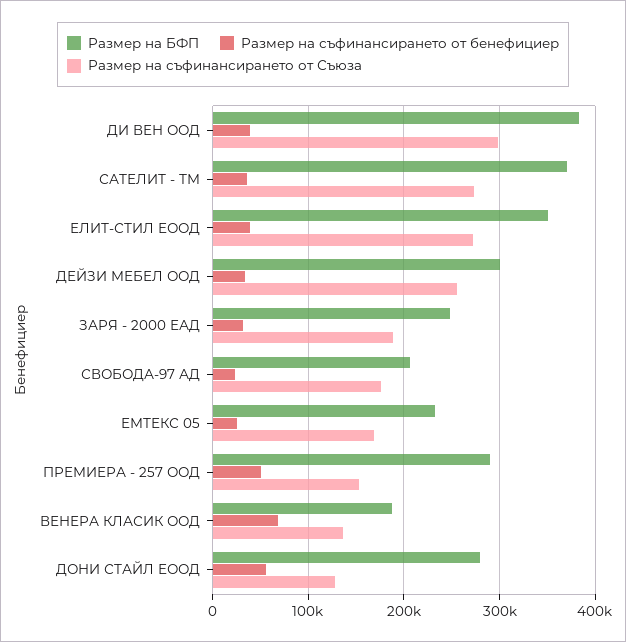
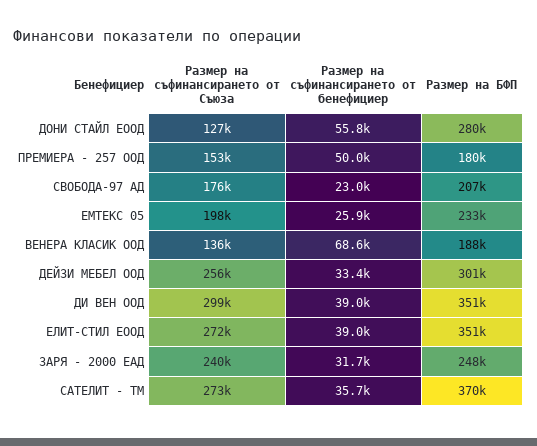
Размер на БФП, ДИ ВЕН ООД: 380000 -> 351000
Размер на съфинансирането от Съюза, ЗАРЯ - 2000 ЕАД: 190000 -> 240000
Размер на съфинансирането от Съюза, ЕМТЕКС 05: 170000 -> 198000
Размер на БФП, ПРЕМИЕРА - 257 ООД: 290000 -> 180000

